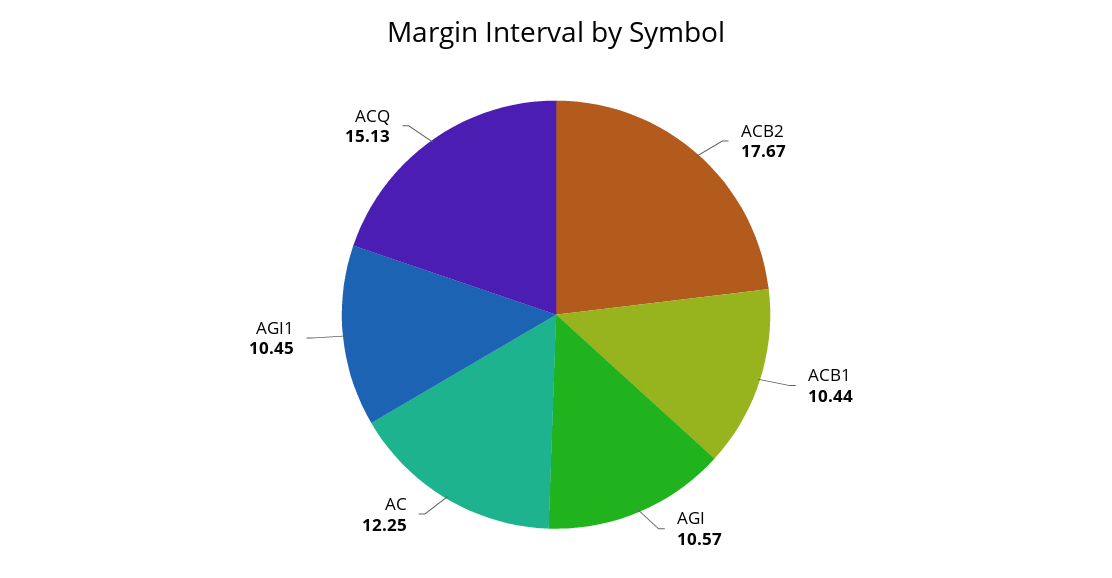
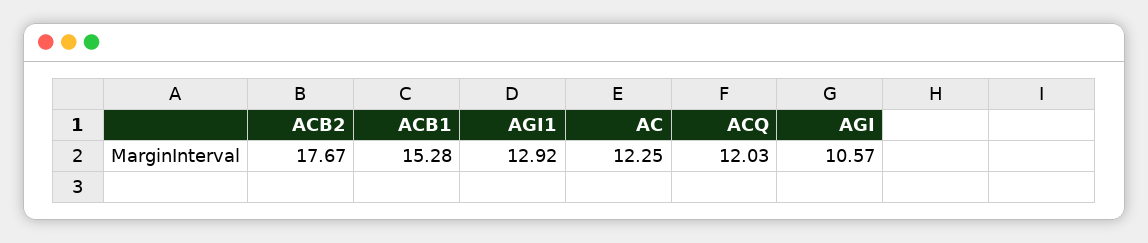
ACB1: 10.44 -> 15.28
AGI1: 10.45 -> 12.92
ACQ: 15.13 -> 12.03

